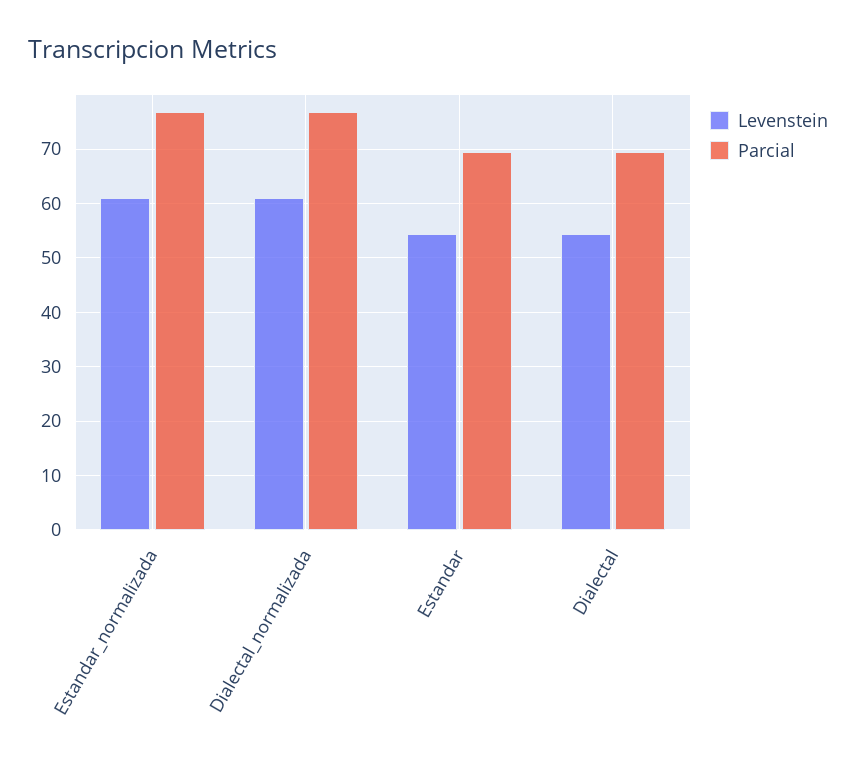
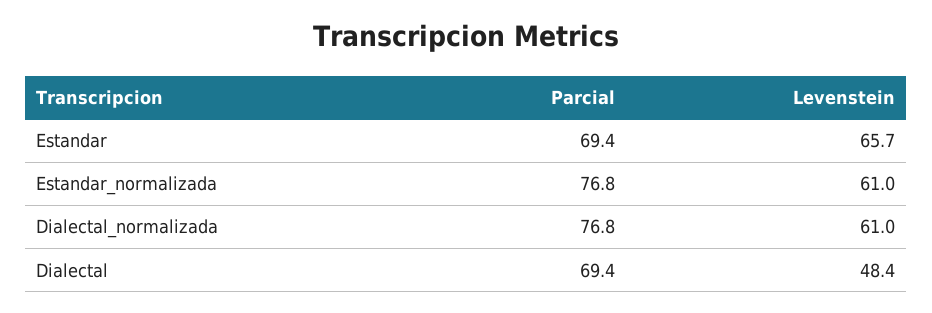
Levenstein, Estandar: 54 -> 65.7
Levenstein, Dialectal: 54 -> 48.4

